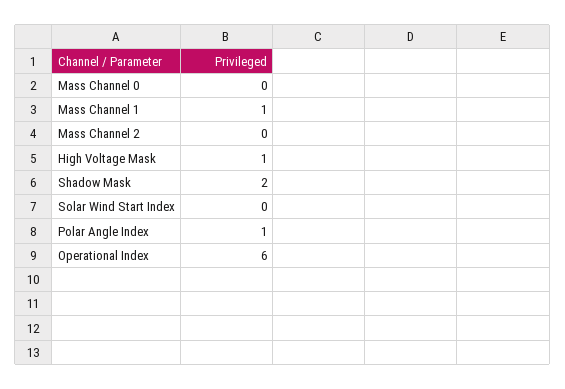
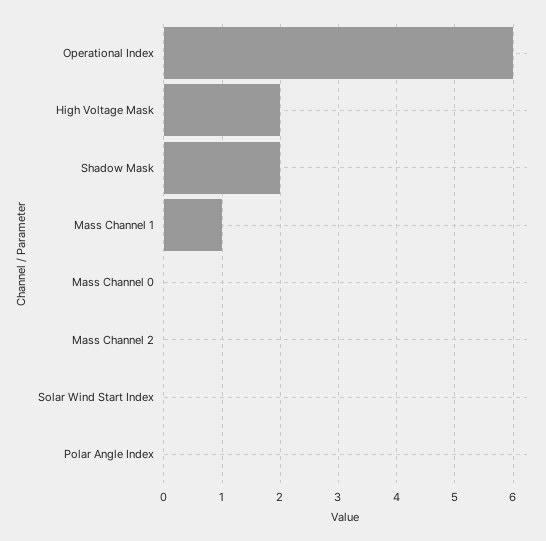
High Voltage Mask: 1 -> 2
Polar Angle Index: 1 -> 0

